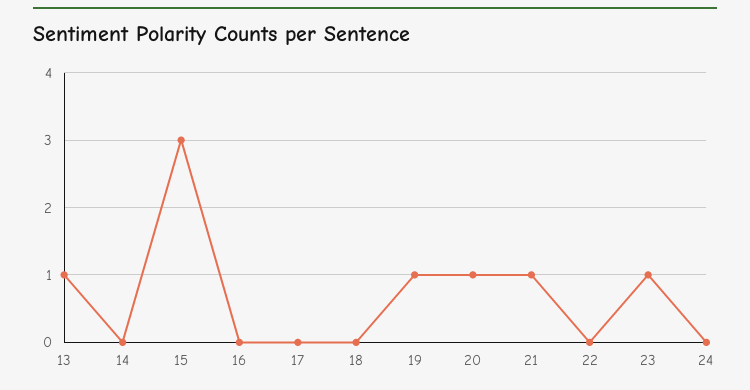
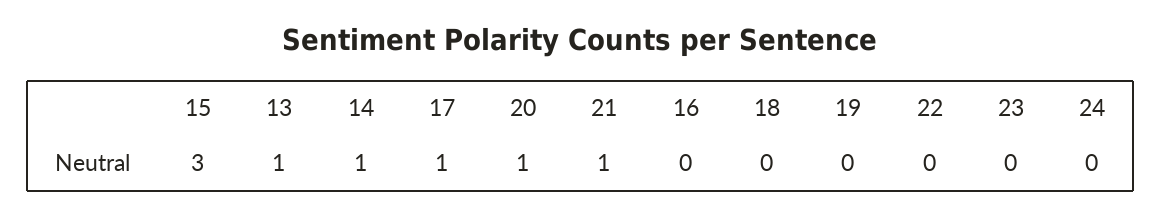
14: 0 -> 1
17: 0 -> 1
19: 1 -> 0
23: 1 -> 0

